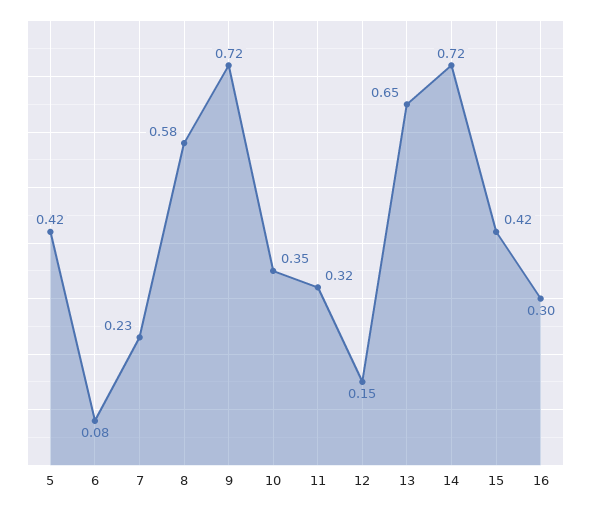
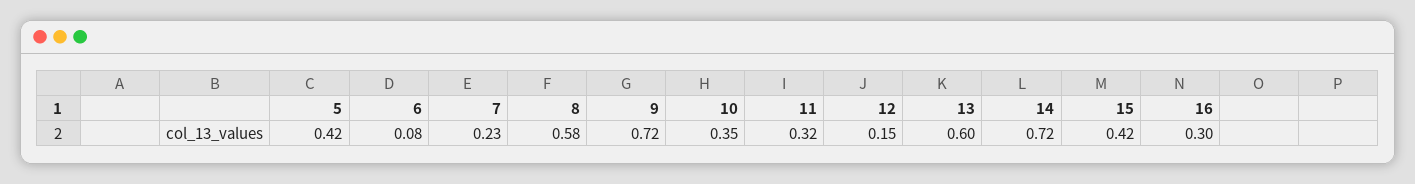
13: 0.65 -> 0.6

